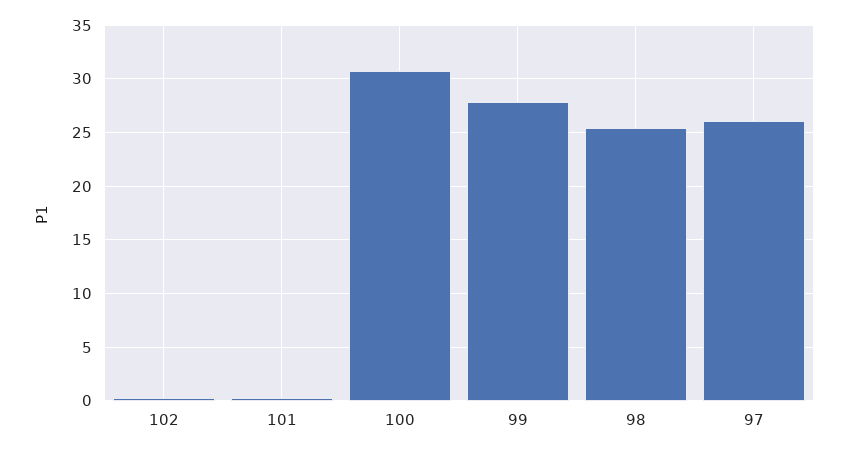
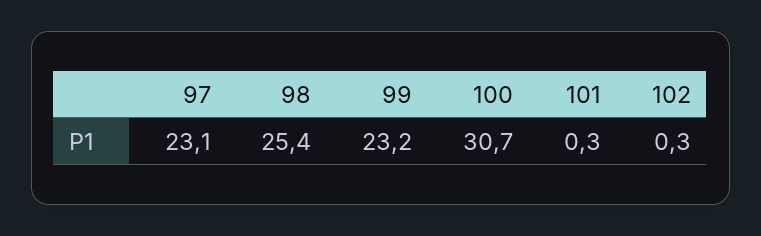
99: 28 -> 23.2
97: 26 -> 23.1

